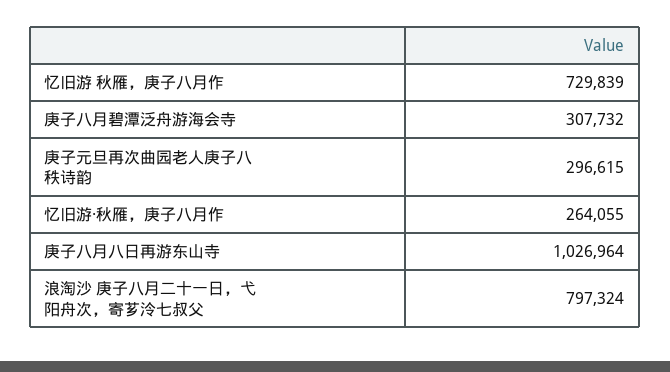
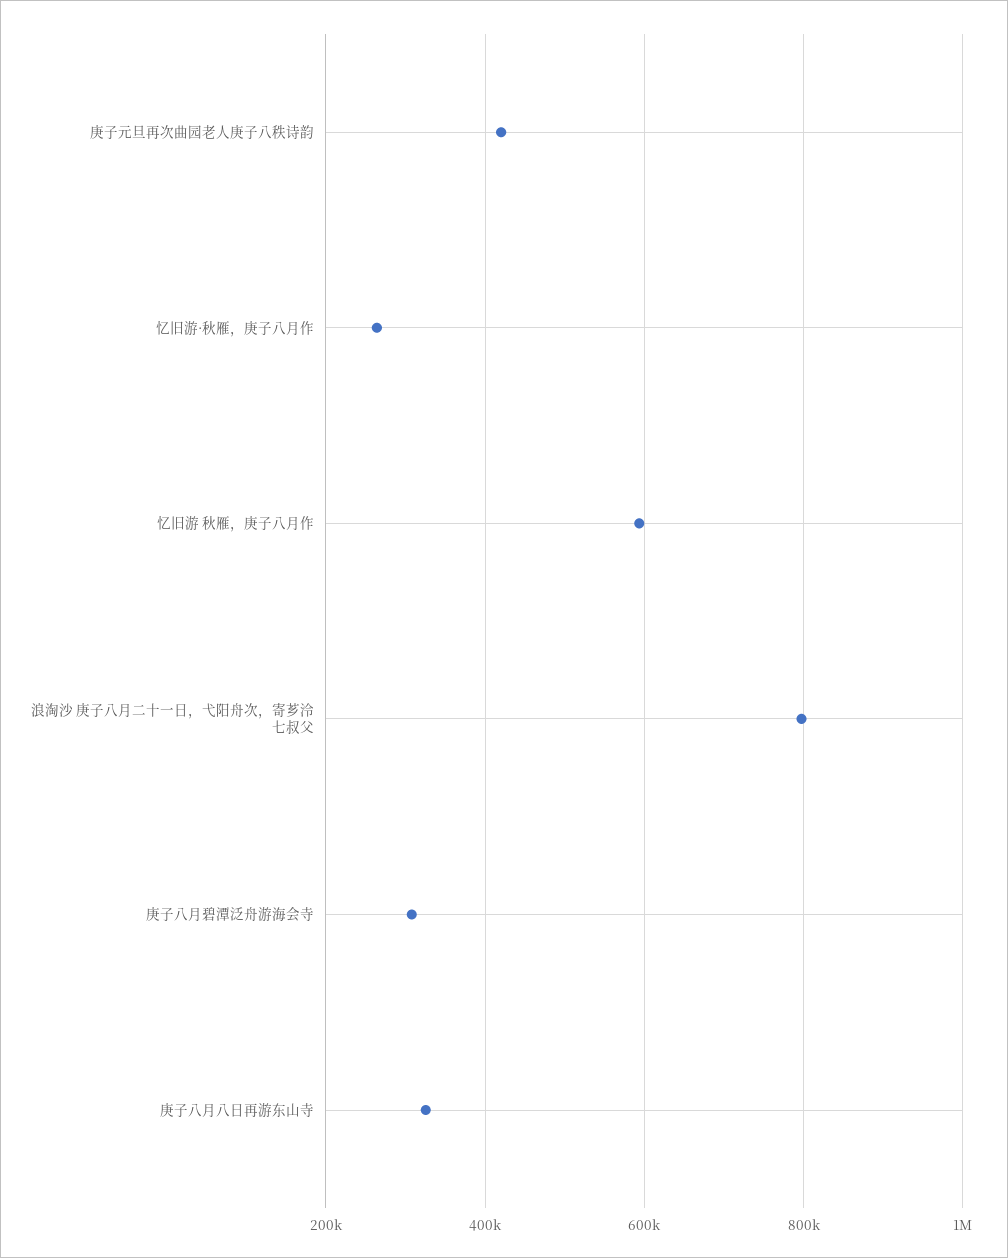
忆旧游 秋雁，庚子八月作: 729839 -> 600000
庚子元旦再次曲园老人庚子八秩诗韵: 296615 -> 420000
庚子八月八日再游东山寺: 1026964 -> 320000

